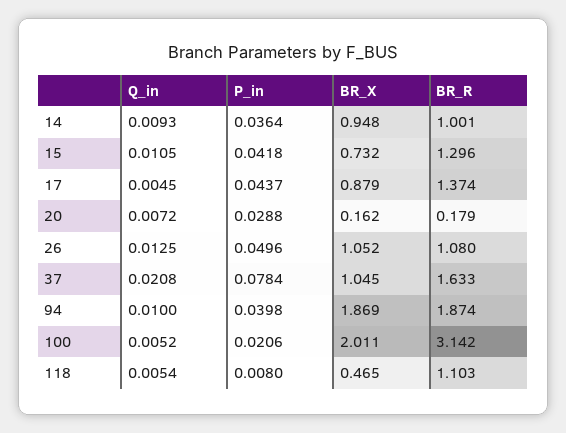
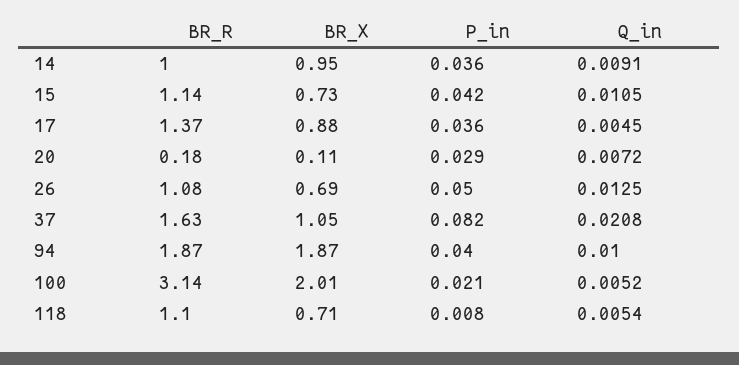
Q_in, 14: 0.0093 -> 0.0091
BR_R, 15: 1.296 -> 1.14
P_in, 17: 0.0437 -> 0.036
BR_X, 20: 0.162 -> 0.11
BR_X, 26: 1.052 -> 0.69
P_in, 37: 0.0784 -> 0.082
BR_X, 118: 0.465 -> 0.71

